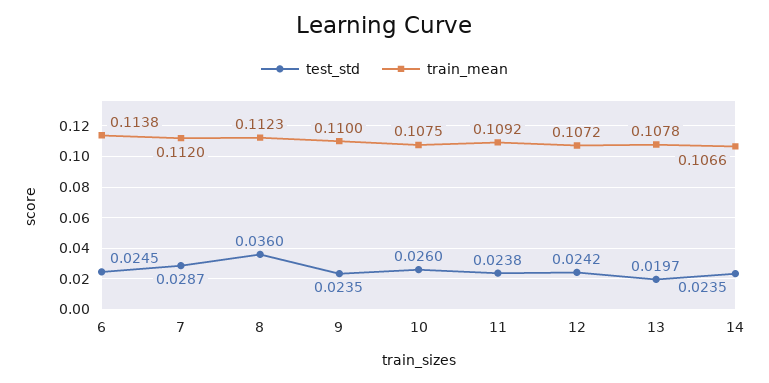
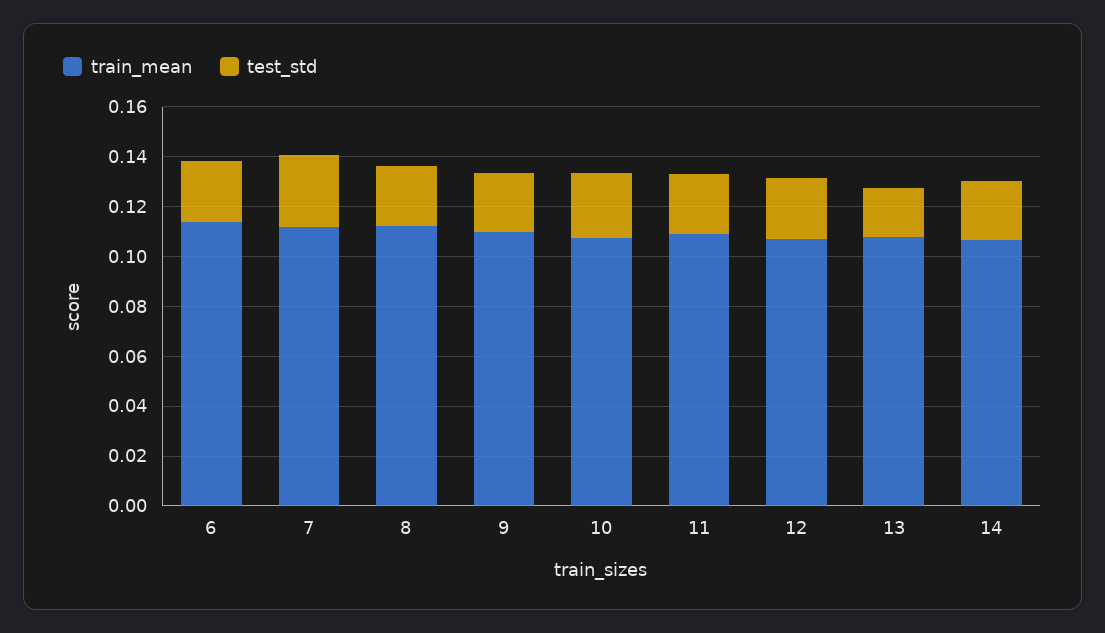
test_std, 8: 0.036 -> 0.025

